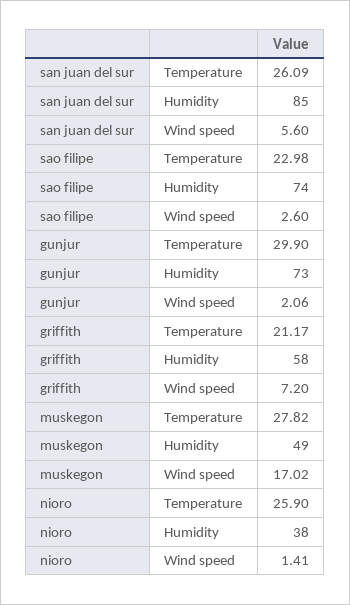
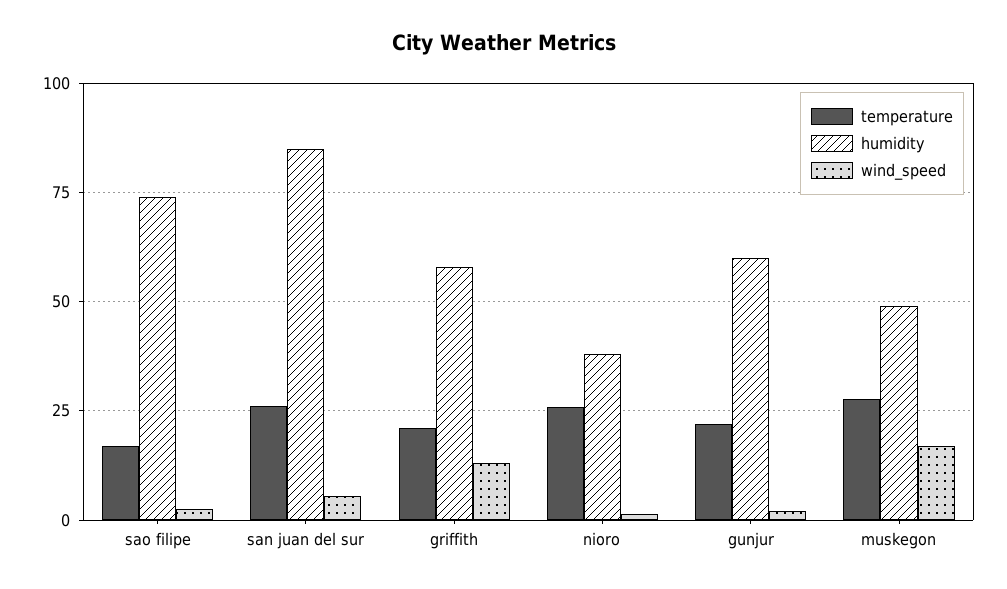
Temperature, sao filipe: 22.98 -> 17.5
Temperature, gunjur: 29.9 -> 22.5
Humidity, gunjur: 73 -> 60
Wind speed, griffith: 7.2 -> 12.5

